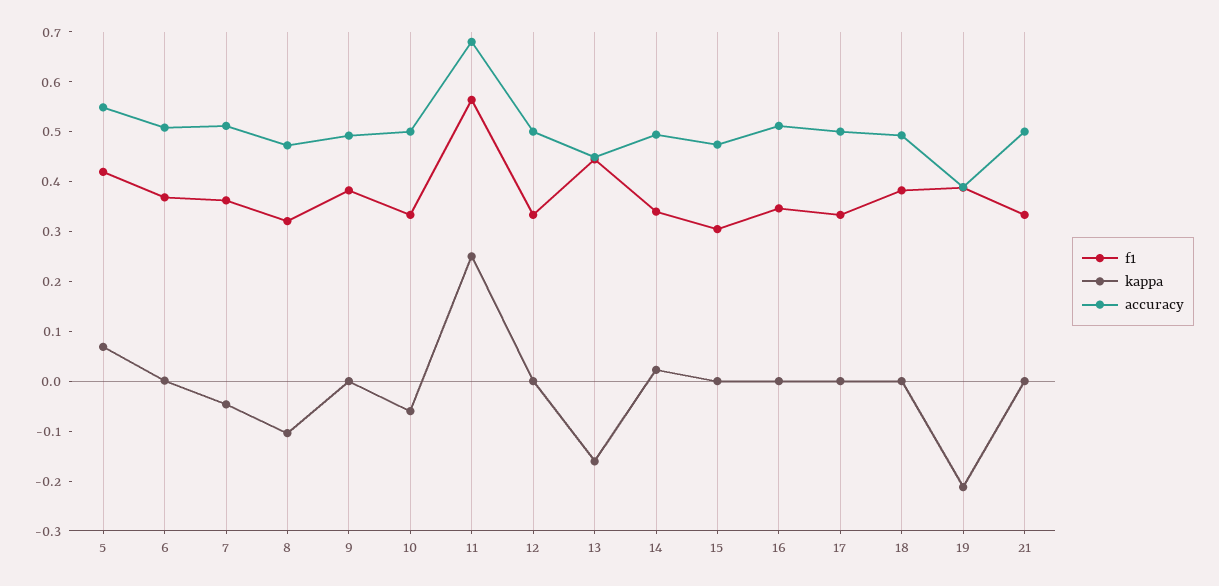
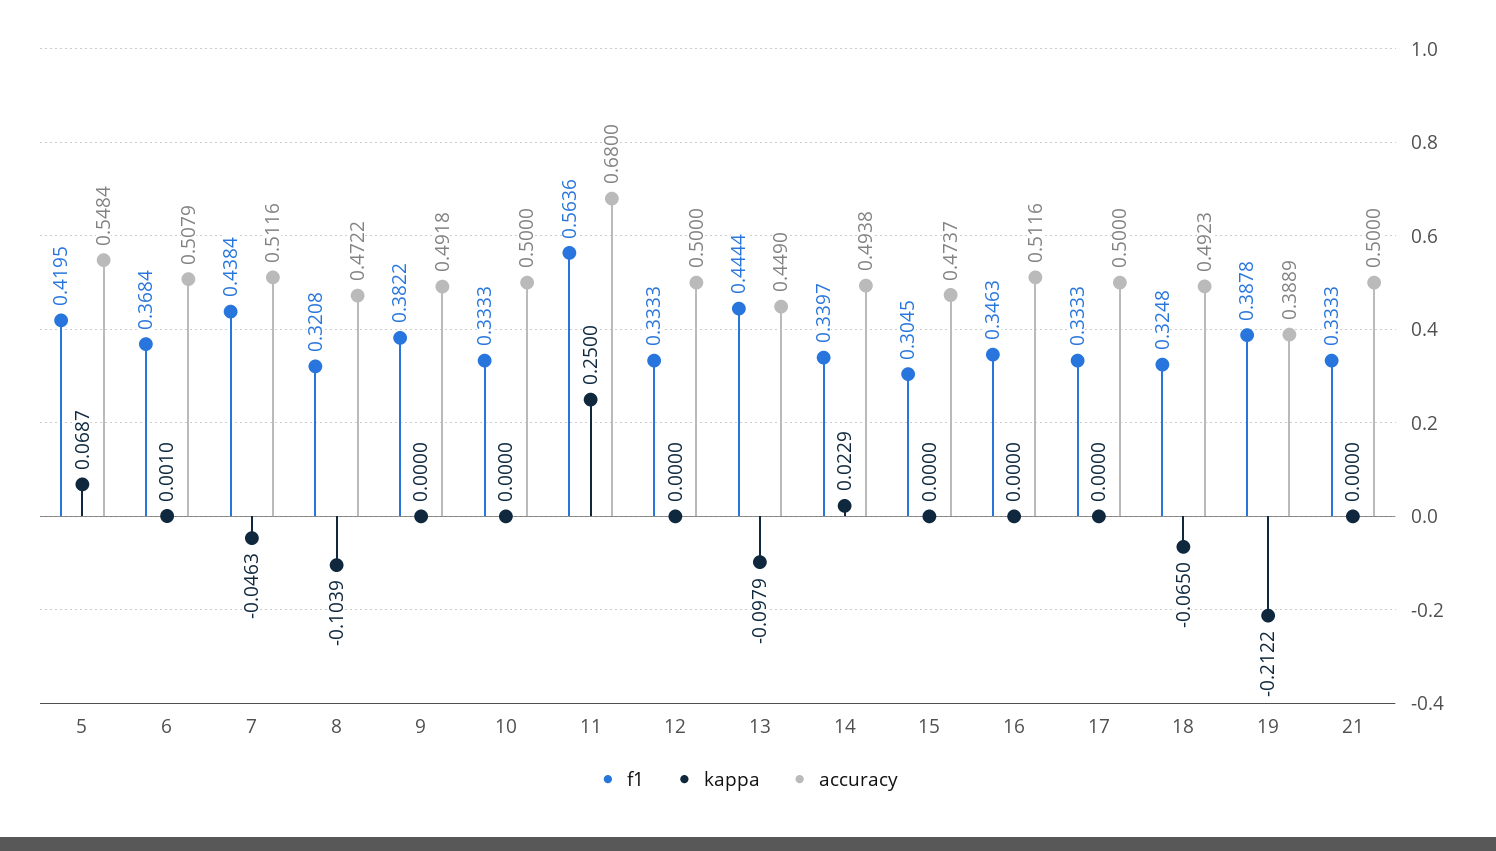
f1, 7: 0.36 -> 0.4384
kappa, 10: -0.06 -> 0
kappa, 13: -0.16 -> -0.0979
f1, 18: 0.38 -> 0.3248
kappa, 18: 0 -> -0.065

